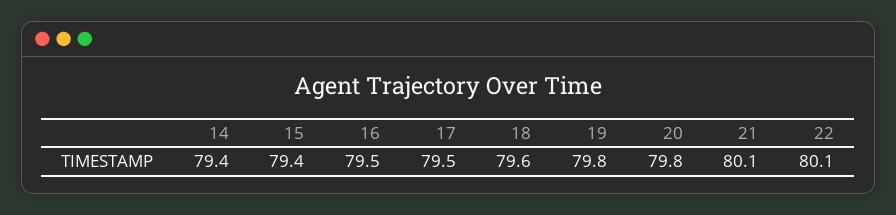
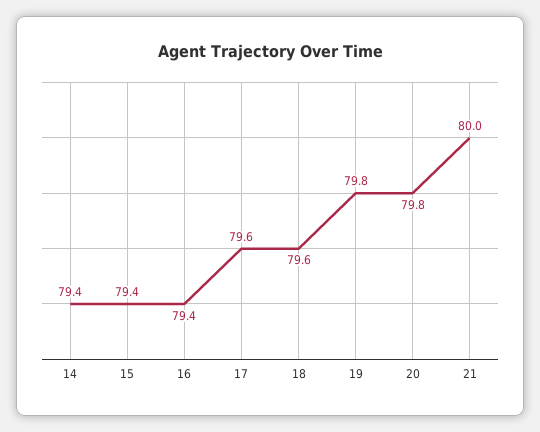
16: 79.5 -> 79.4
17: 79.5 -> 79.6
21: 80.1 -> 80
22: 80.1 -> none

